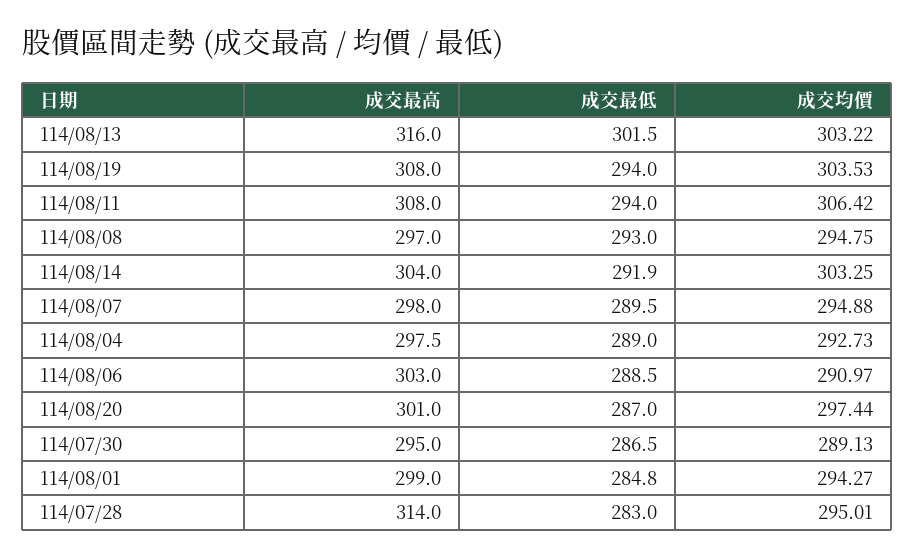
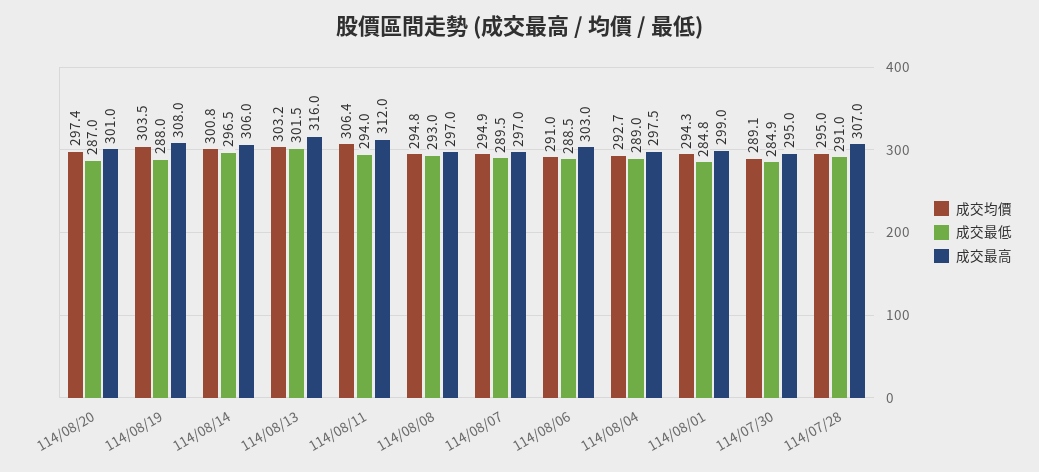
成交最低, 114/08/19: 294 -> 288
成交最高, 114/08/11: 308 -> 312
成交最高, 114/08/14: 304 -> 306
成交最低, 114/08/14: 291.9 -> 296.5
成交均價, 114/08/14: 303.25 -> 300.8
成交最高, 114/08/07: 298 -> 297
成交最低, 114/07/30: 286.5 -> 284.9
成交最高, 114/07/28: 314 -> 307
成交最低, 114/07/28: 283 -> 291

